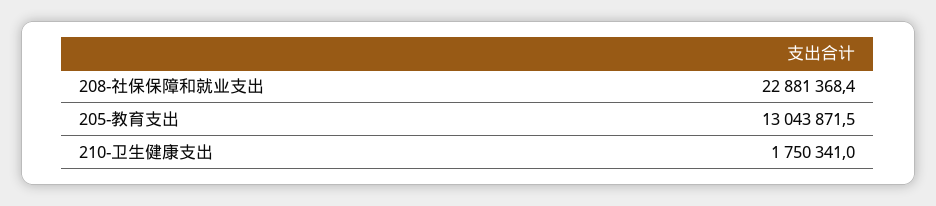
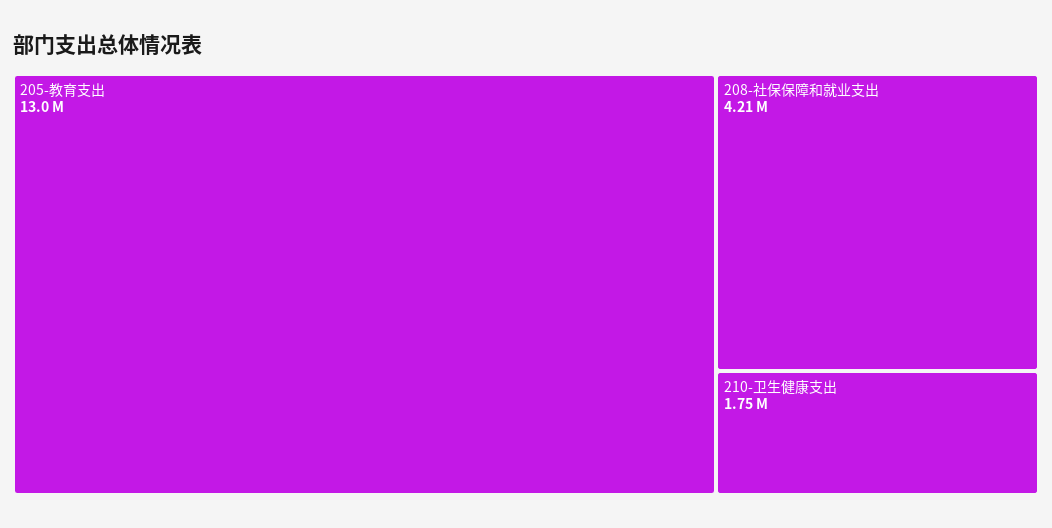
208-社保保障和就业支出: 22881368.4 -> 4210000

